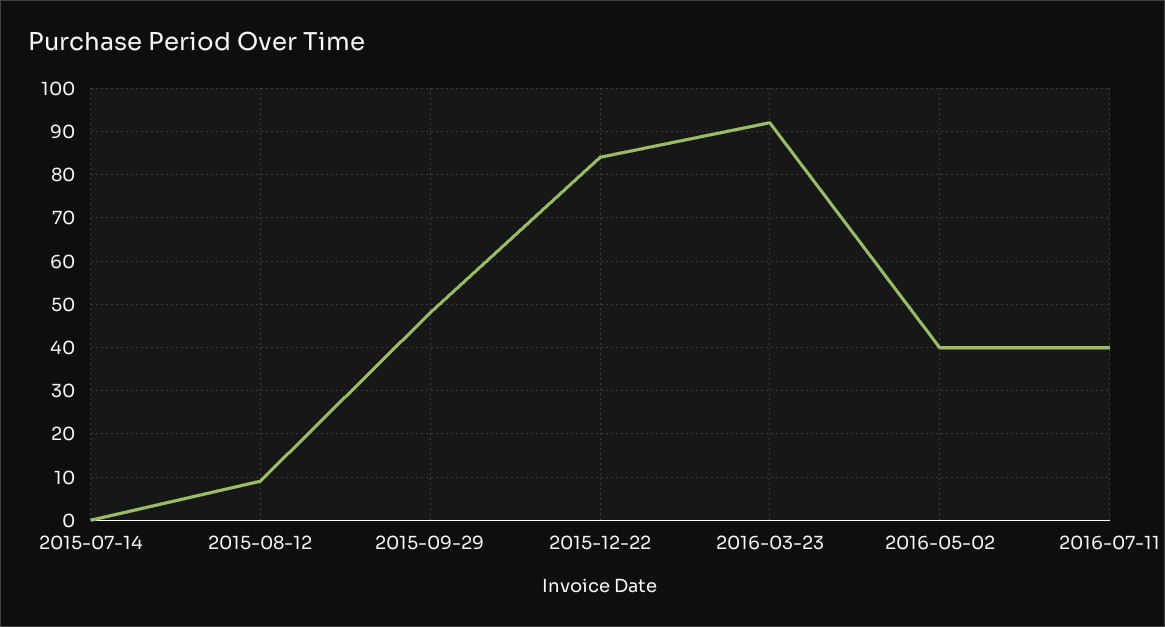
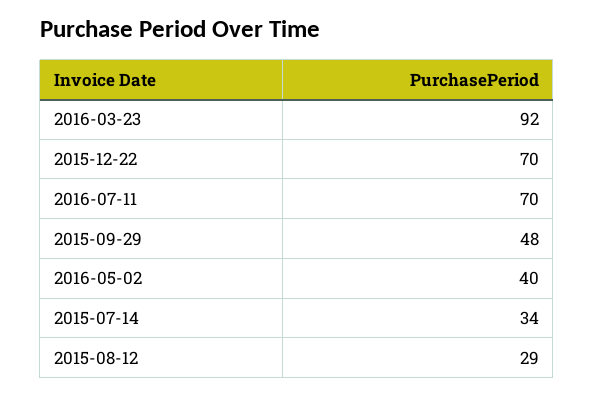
2015-07-14: 0 -> 34
2015-08-12: 10 -> 29
2015-12-22: 85 -> 70
2016-07-11: 40 -> 70

